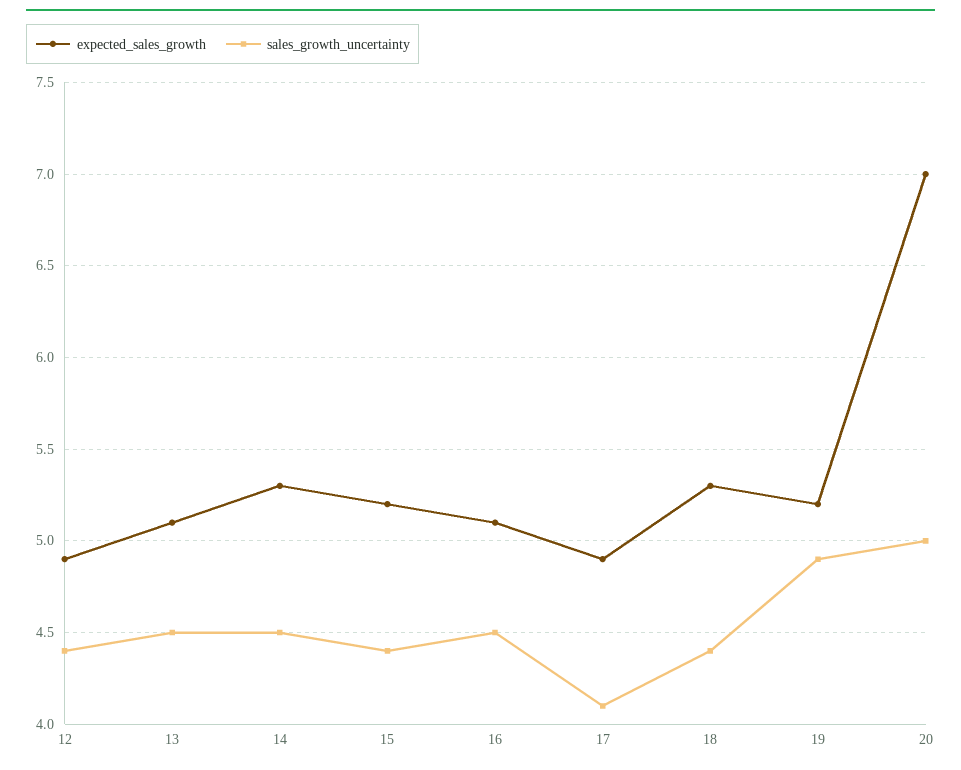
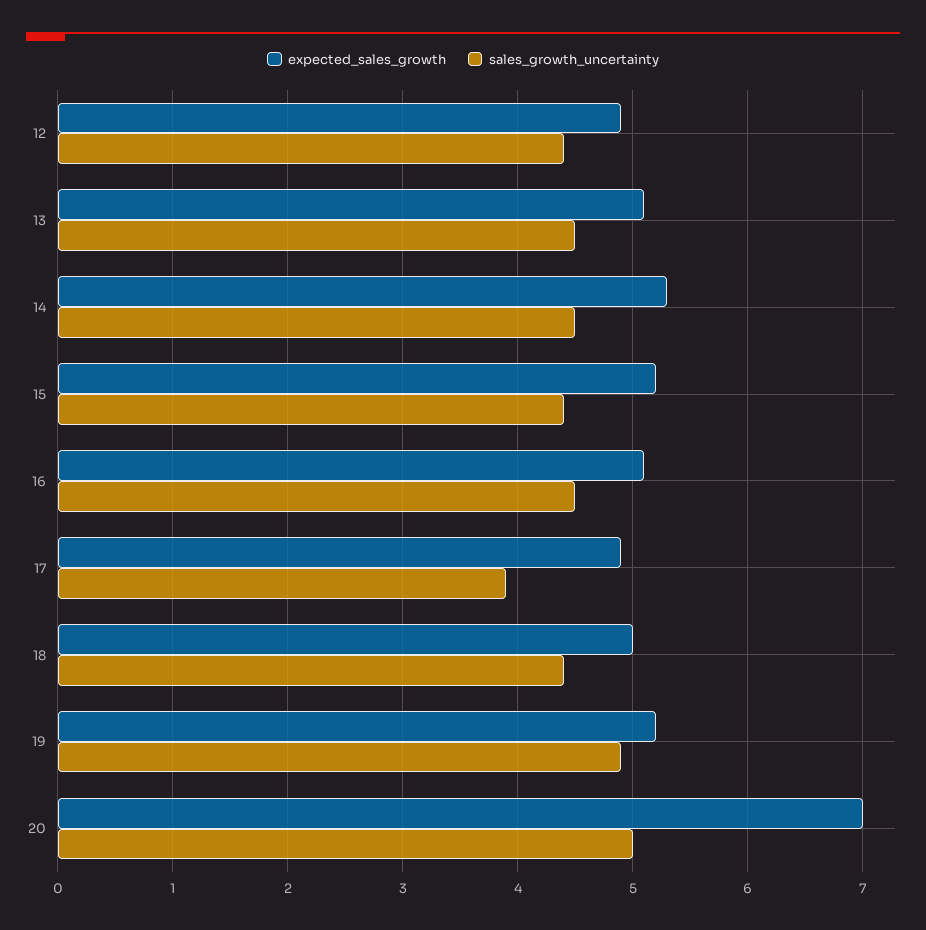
sales_growth_uncertainty, 17: 4.1 -> 3.9
expected_sales_growth, 18: 5.3 -> 5

